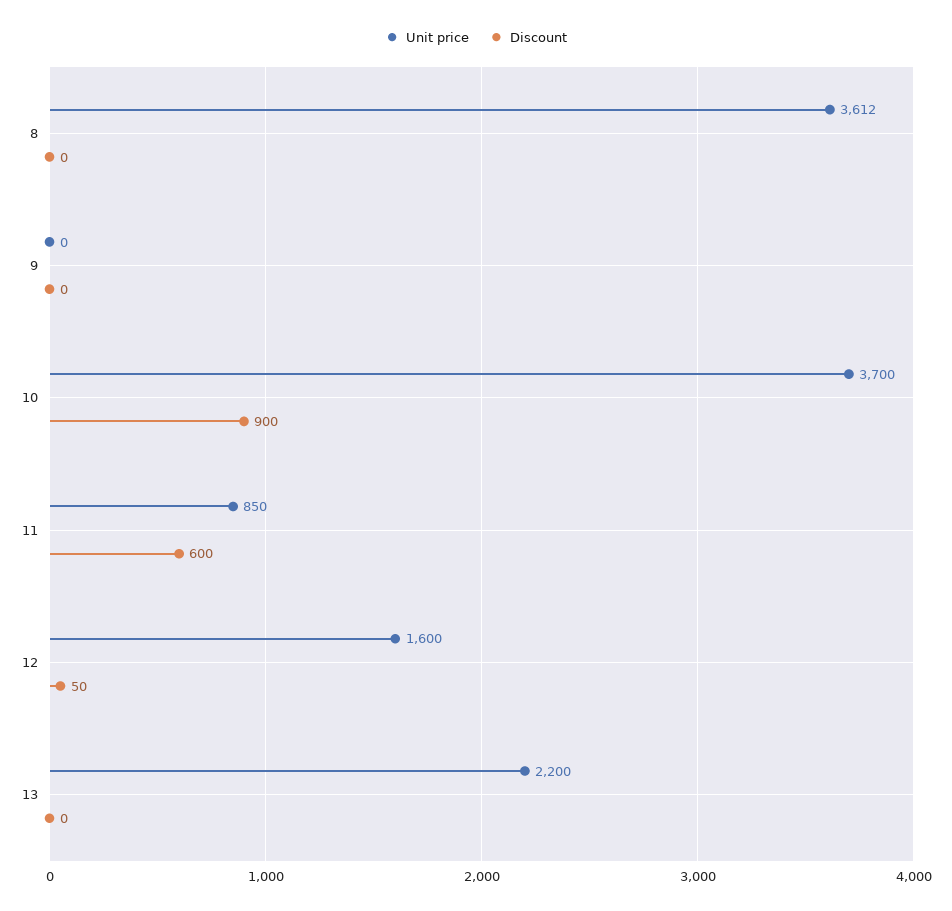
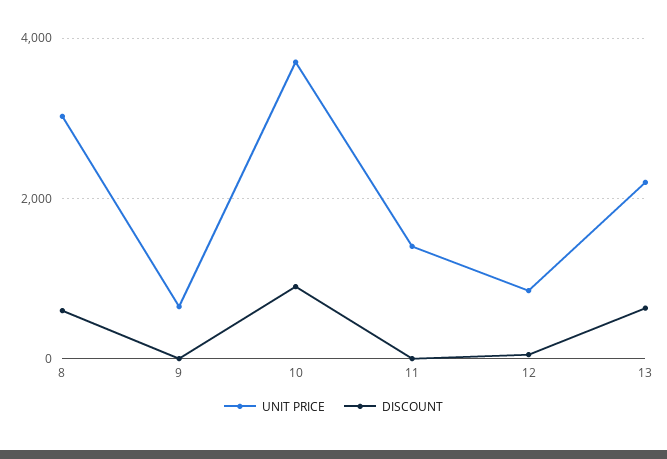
Unit price, 8: 3612 -> 3000
Discount, 8: 0 -> 600
Unit price, 9: 0 -> 600
Unit price, 11: 850 -> 1400
Discount, 11: 600 -> 0
Unit price, 12: 1600 -> 800
Discount, 13: 0 -> 600

